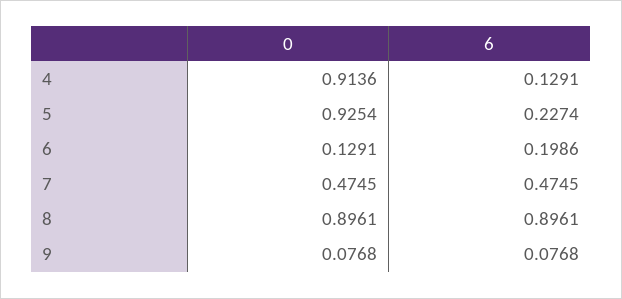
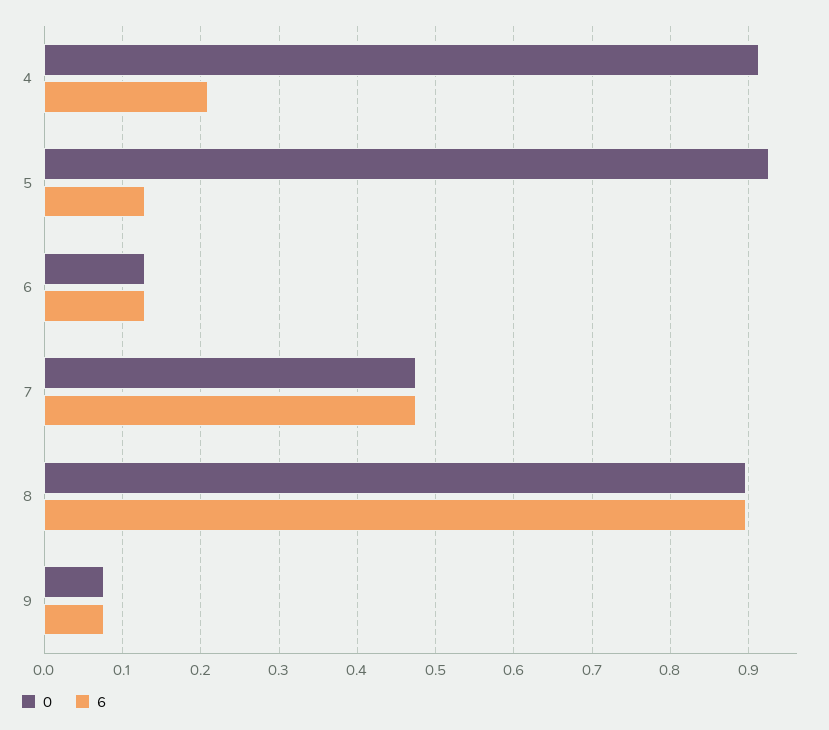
6, 4: 0.1291 -> 0.21
6, 5: 0.2274 -> 0.13
6, 6: 0.1986 -> 0.13

